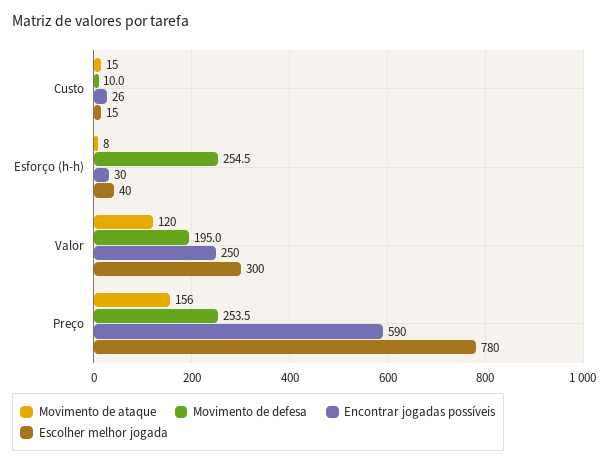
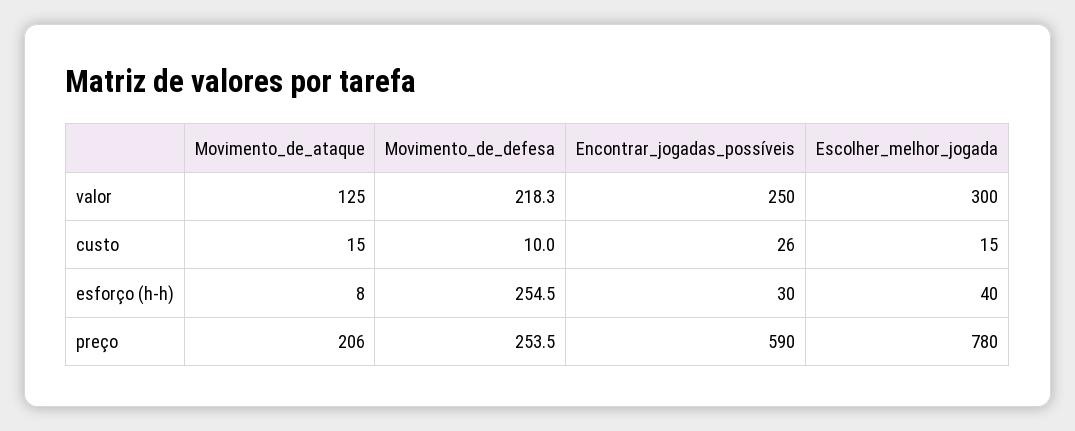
Movimento de ataque, Valor: 120 -> 125
Movimento de defesa, Valor: 195 -> 218.3
Movimento de ataque, Preço: 156 -> 206

